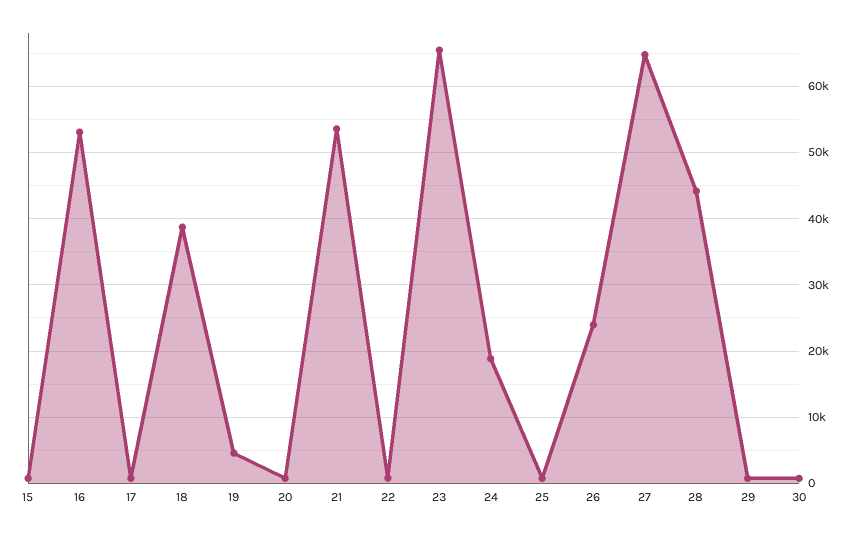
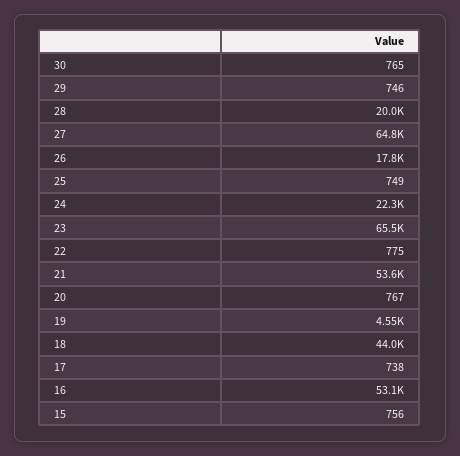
18: 39000 -> 44000
24: 19000 -> 22300
26: 24000 -> 17800
28: 44000 -> 20000

